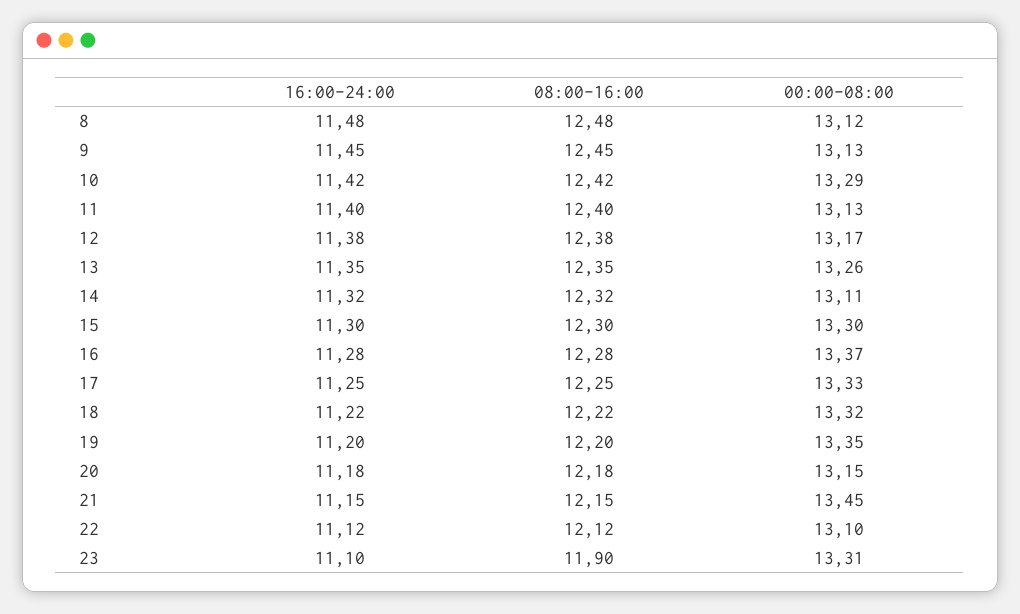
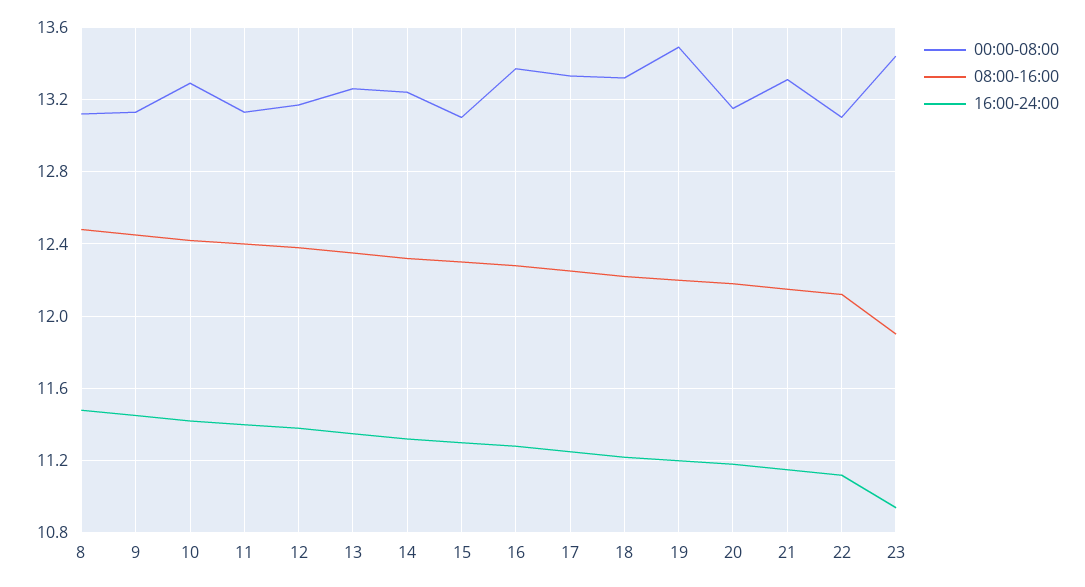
00:00-08:00, 14: 13.11 -> 13.25
00:00-08:00, 15: 13.3 -> 13.1
00:00-08:00, 19: 13.35 -> 13.5
00:00-08:00, 21: 13.45 -> 13.3
16:00-24:00, 23: 11.1 -> 10.95
00:00-08:00, 23: 13.31 -> 13.45

